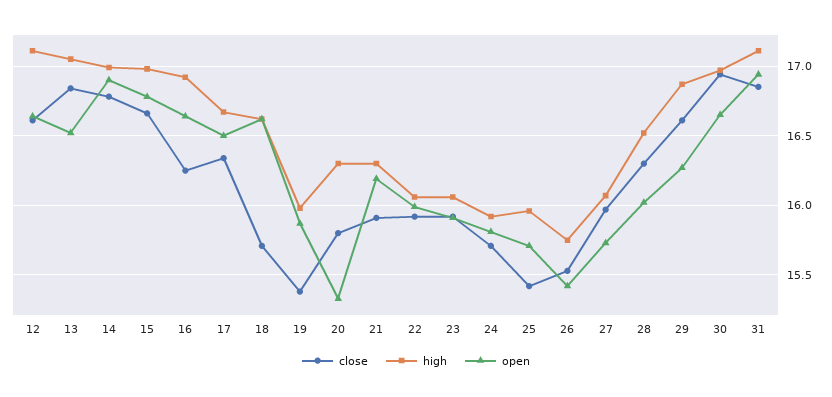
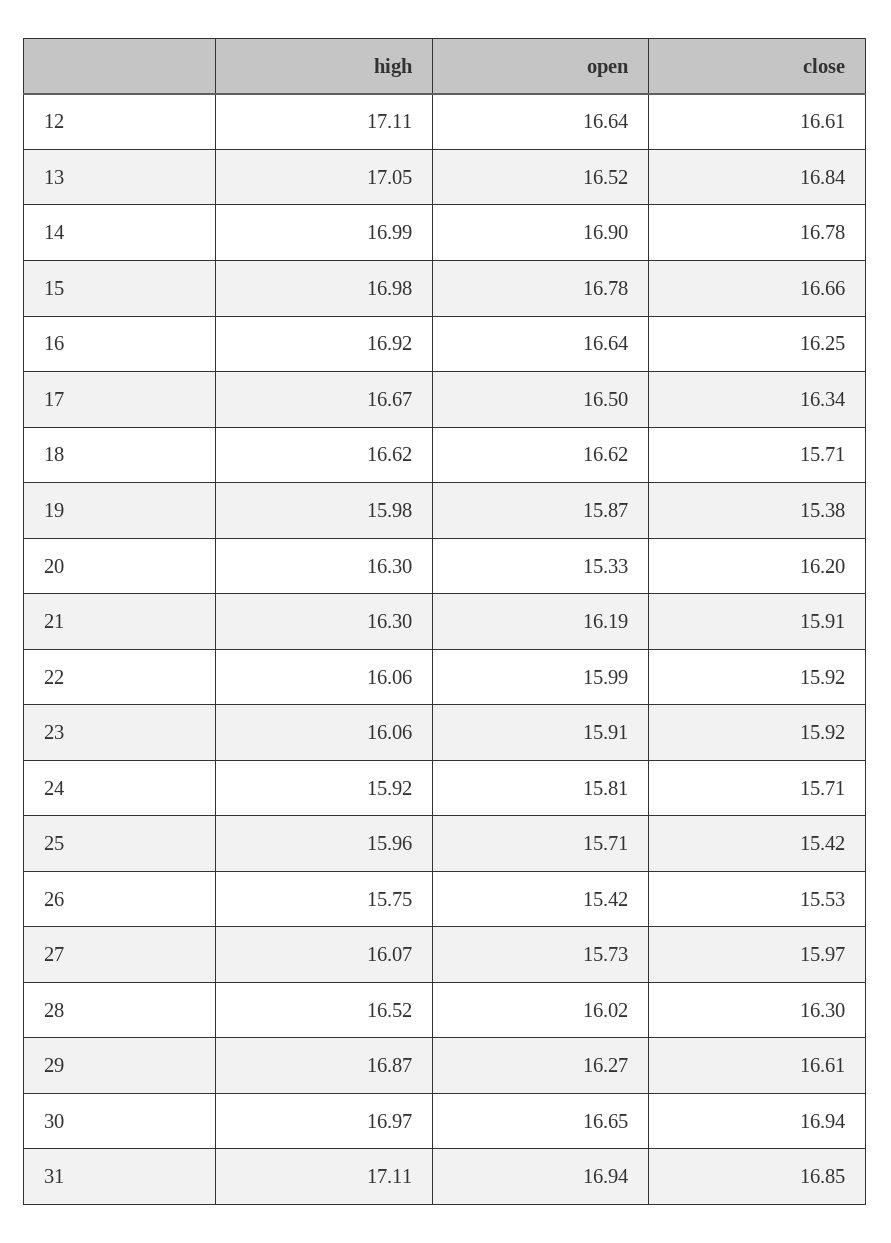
close, 20: 15.8 -> 16.2

